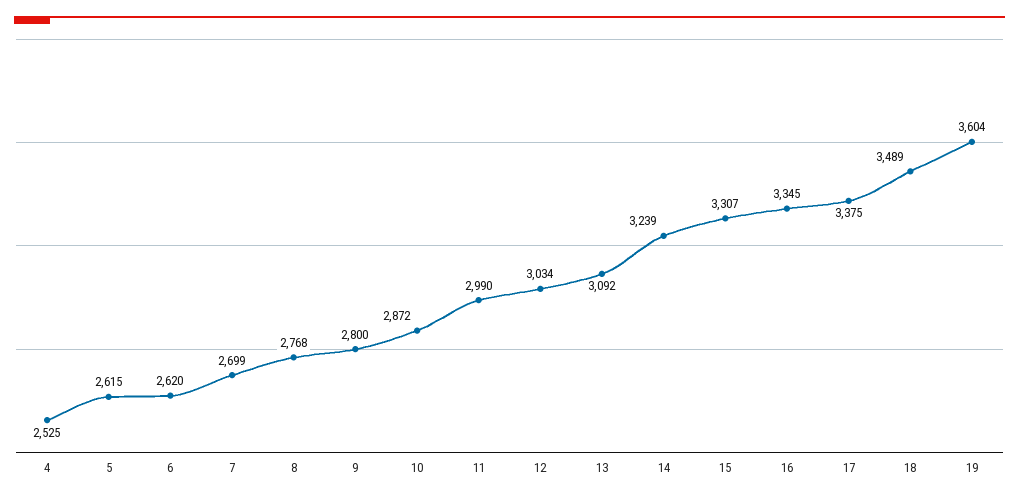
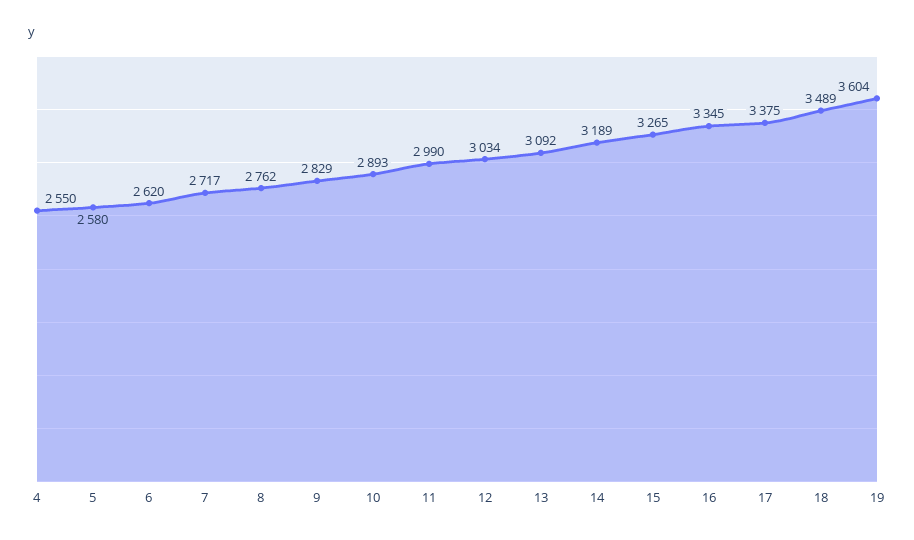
4: 2525 -> 2550
5: 2615 -> 2580
7: 2699 -> 2717
8: 2768 -> 2762
9: 2800 -> 2829
10: 2872 -> 2893
14: 3239 -> 3189
15: 3307 -> 3265

